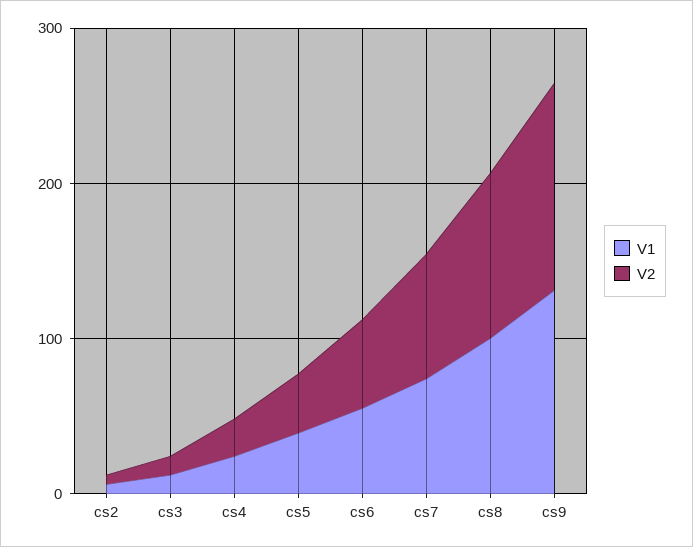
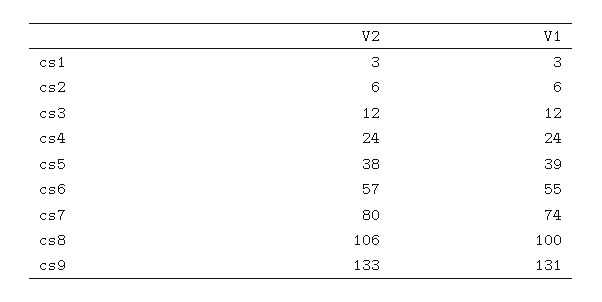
V2, cs1: none -> 3
V1, cs1: none -> 3

